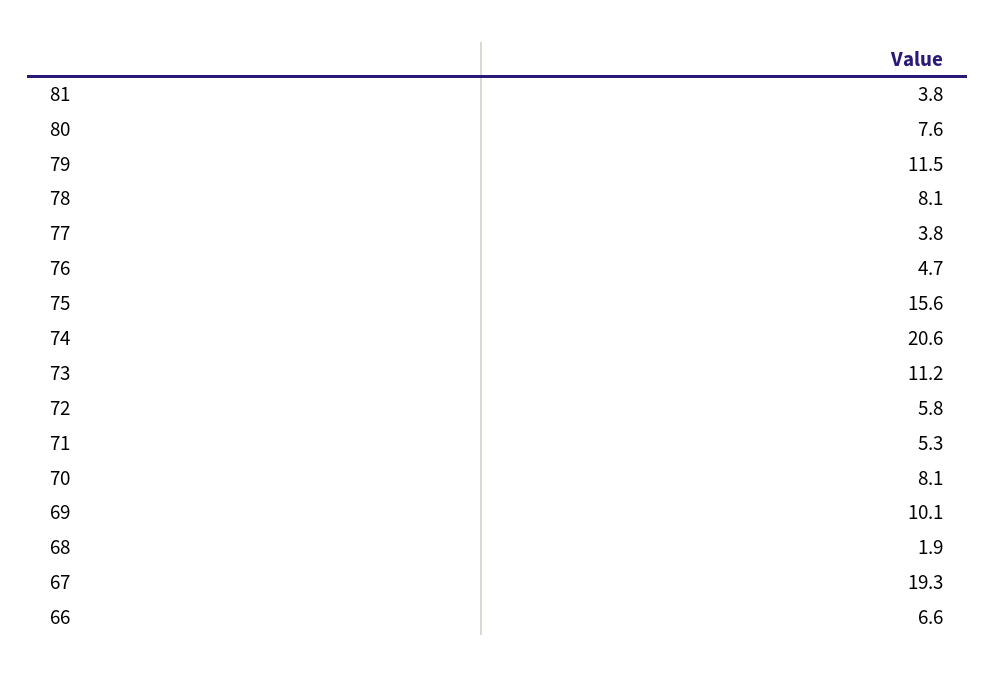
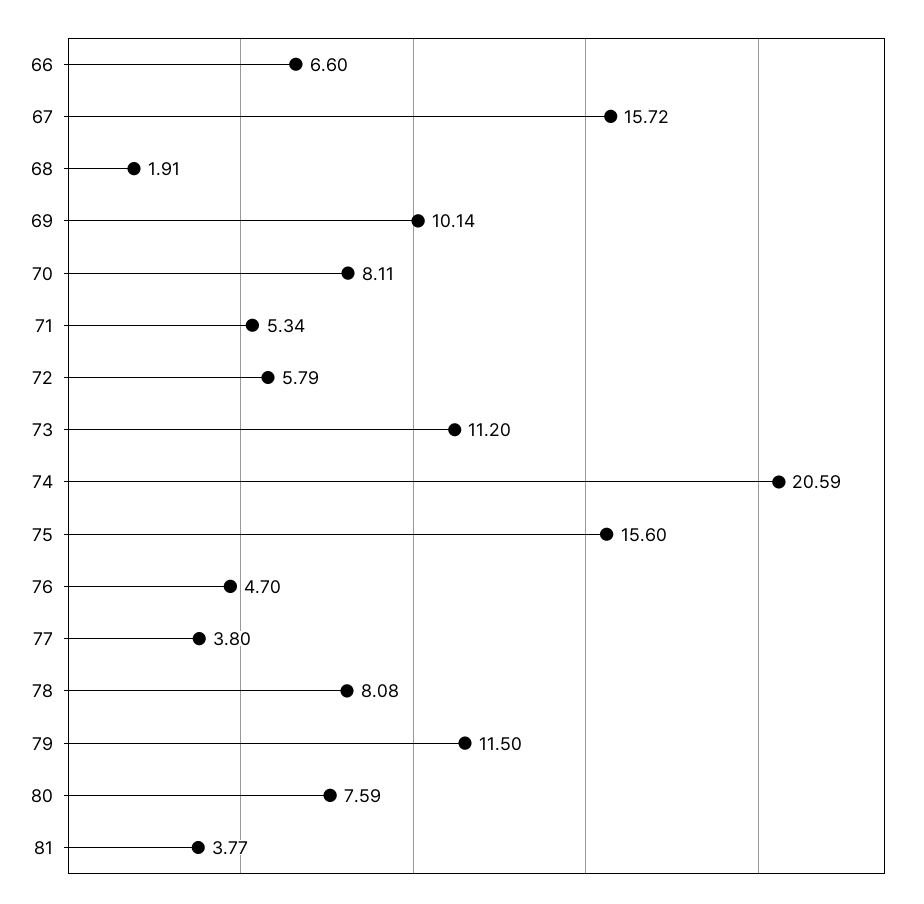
67: 19.3 -> 15.72

